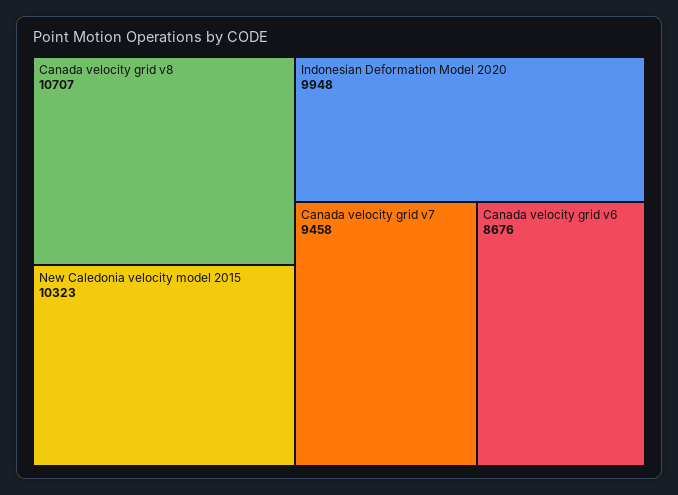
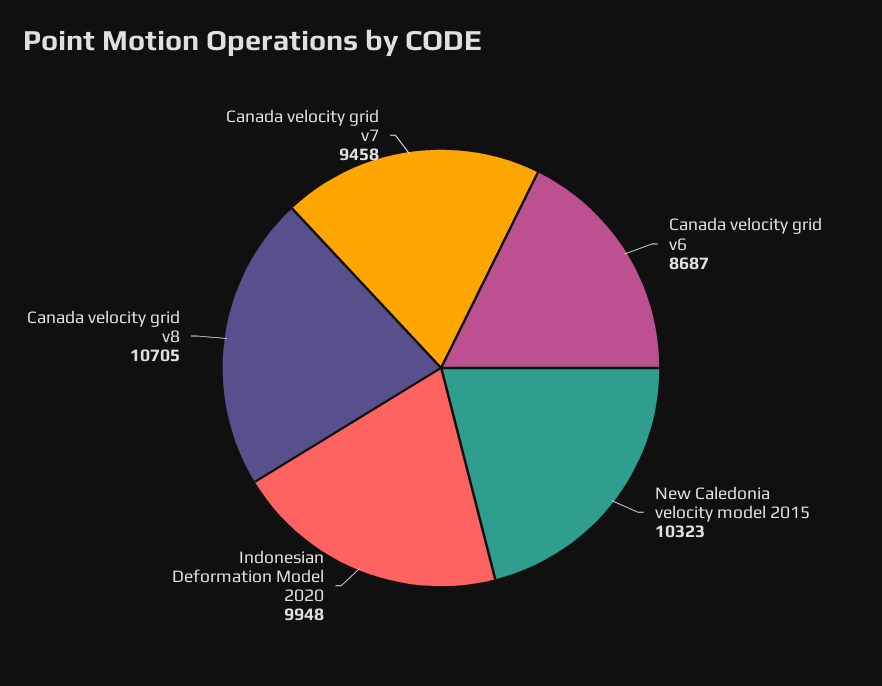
Canada velocity grid v8: 10707 -> 10705
Canada velocity grid v6: 8676 -> 8687

